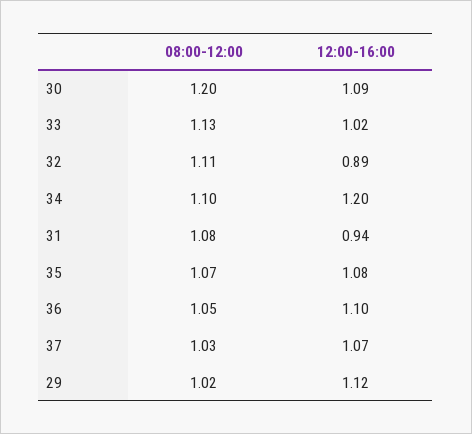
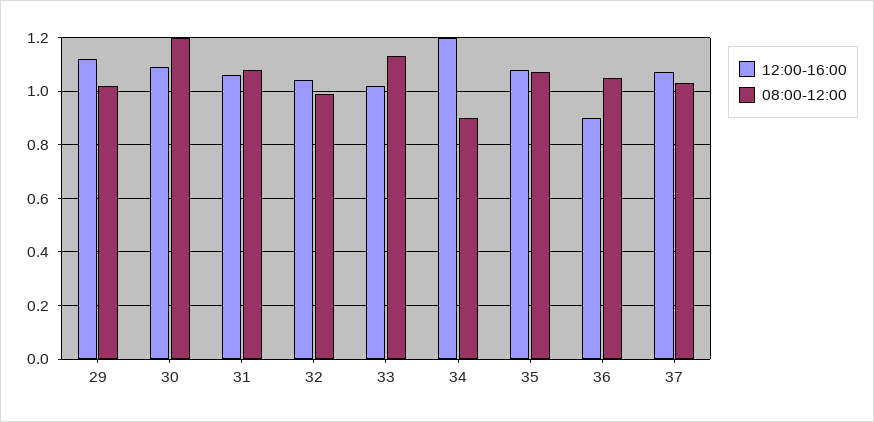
08:00-12:00, 32: 1.11 -> 1
12:00-16:00, 32: 0.89 -> 1.05
08:00-12:00, 34: 1.1 -> 0.9
12:00-16:00, 31: 0.94 -> 1.05
12:00-16:00, 36: 1.1 -> 0.9

